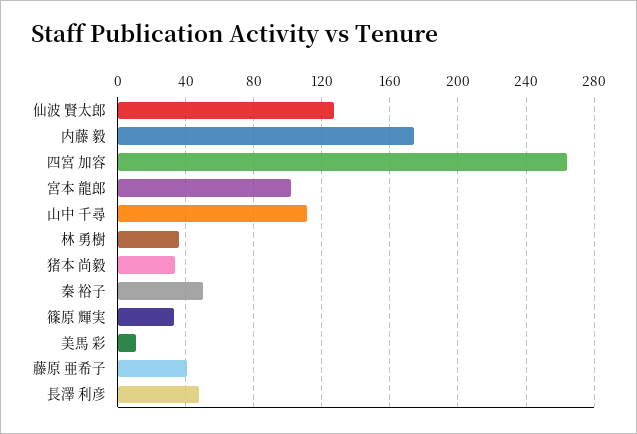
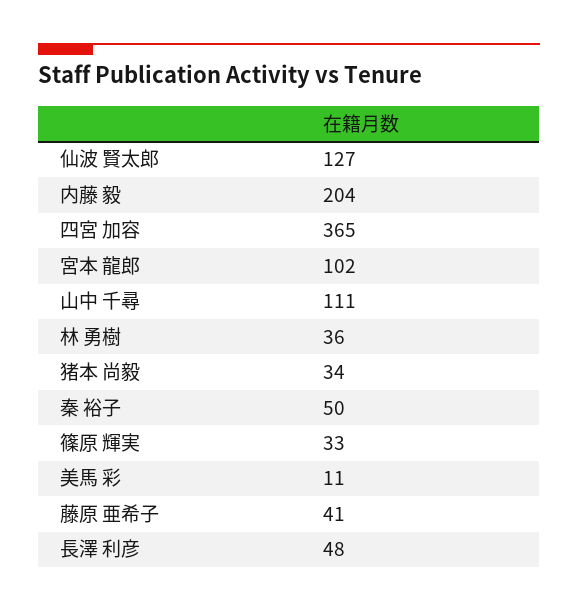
内藤 毅: 175 -> 204
四宮 加容: 265 -> 365

